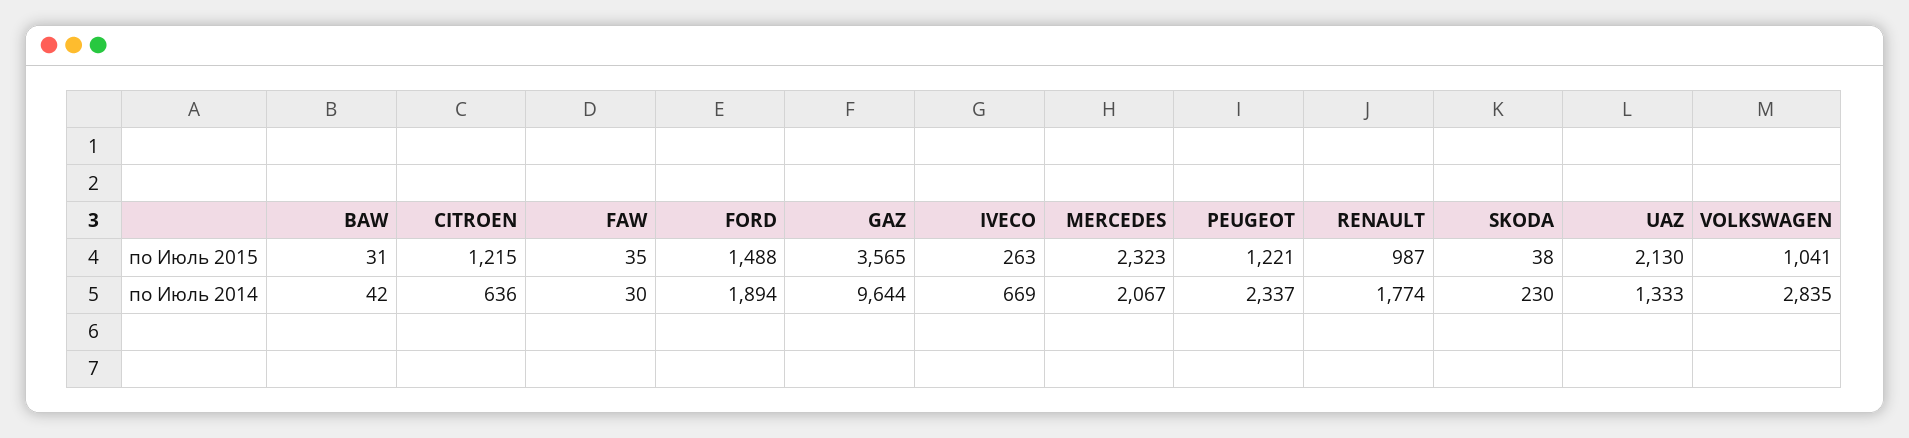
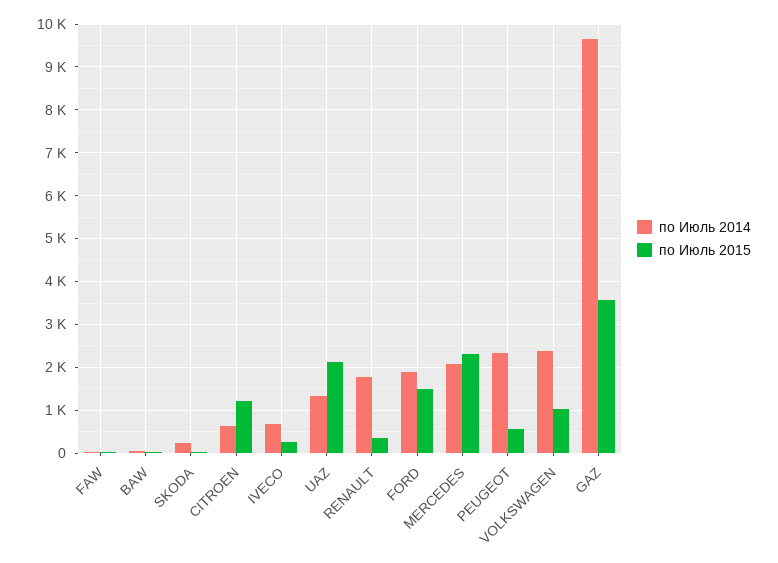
по Июль 2015, PEUGEOT: 1221 -> 600
по Июль 2015, RENAULT: 987 -> 400
по Июль 2014, VOLKSWAGEN: 2835 -> 2400

